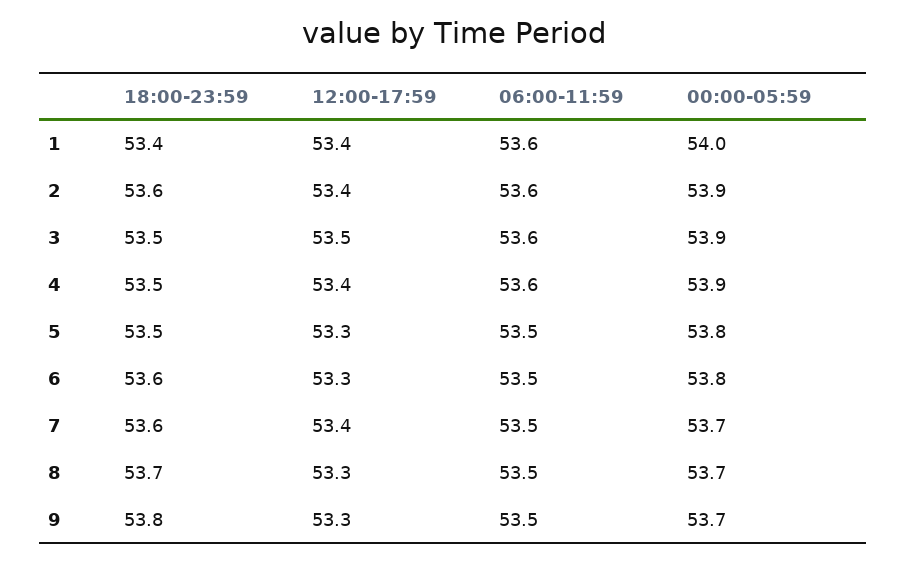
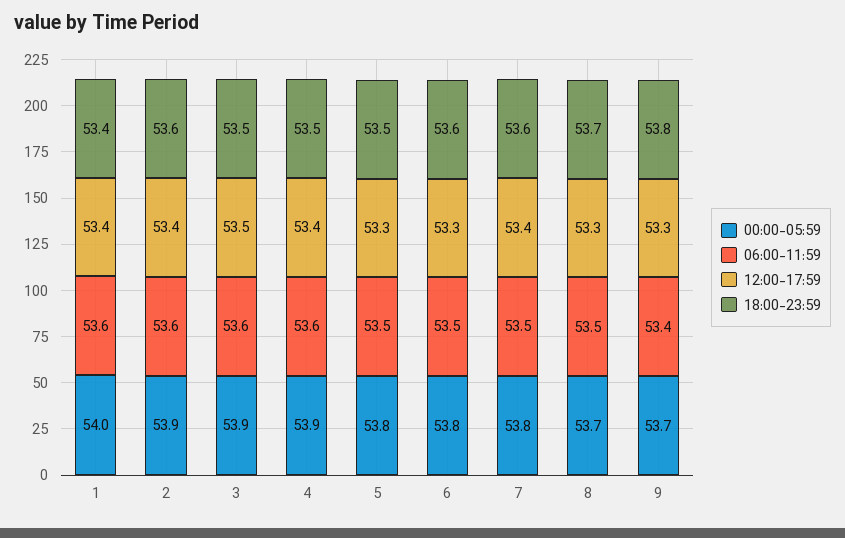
00:00-05:59, 7: 53.7 -> 53.8
06:00-11:59, 9: 53.5 -> 53.4

